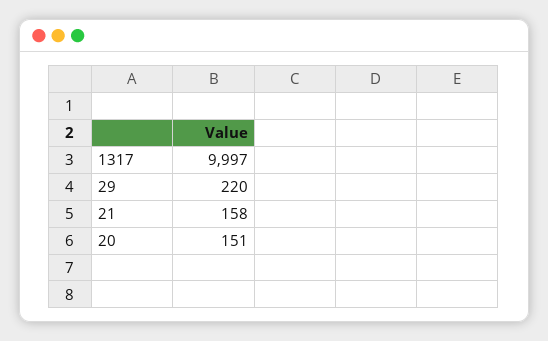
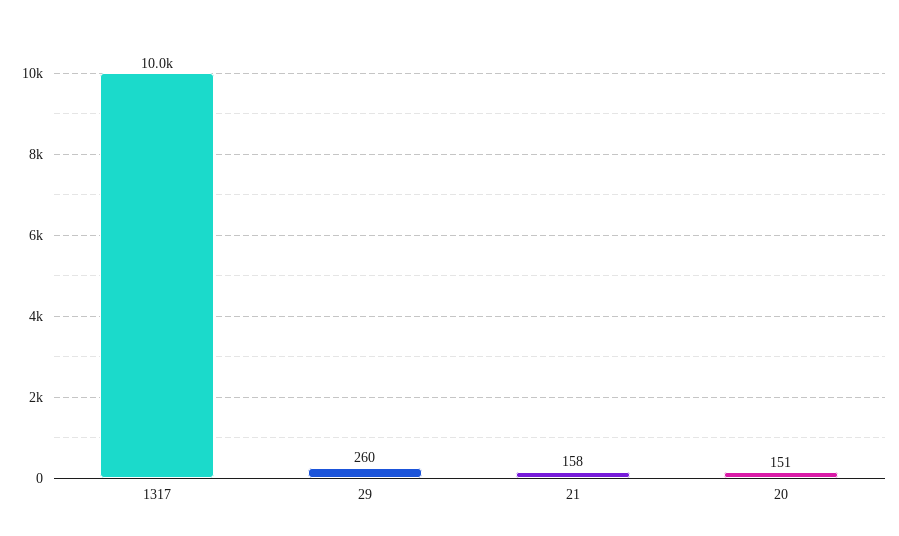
1317: 9997 -> 10000
29: 220 -> 260

